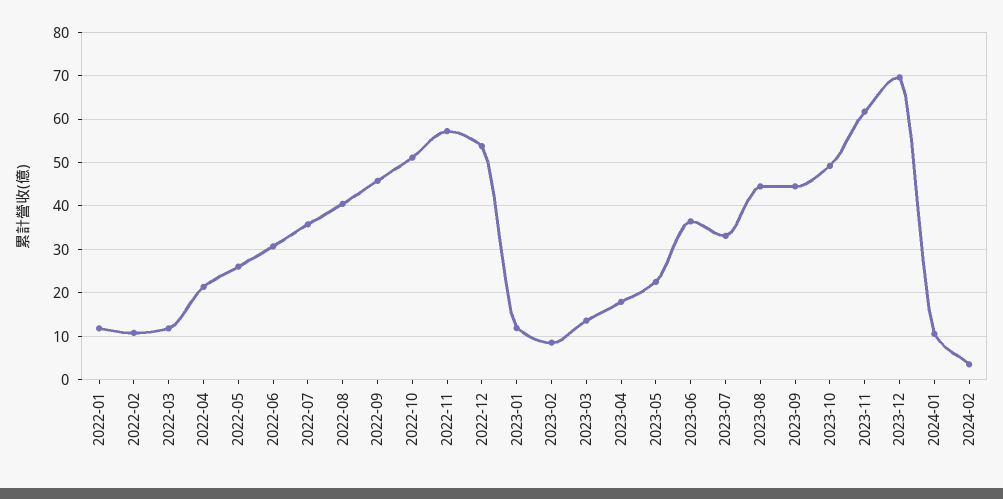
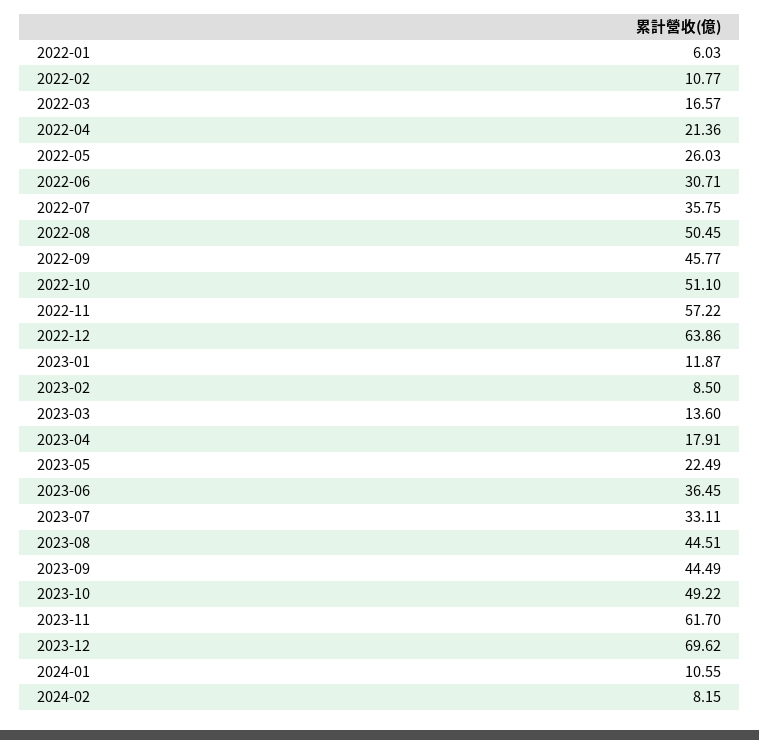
2022-01: 12 -> 6.03
2022-03: 12 -> 16.57
2022-08: 40 -> 50.45
2022-12: 54 -> 63.86
2024-02: 4 -> 8.15

